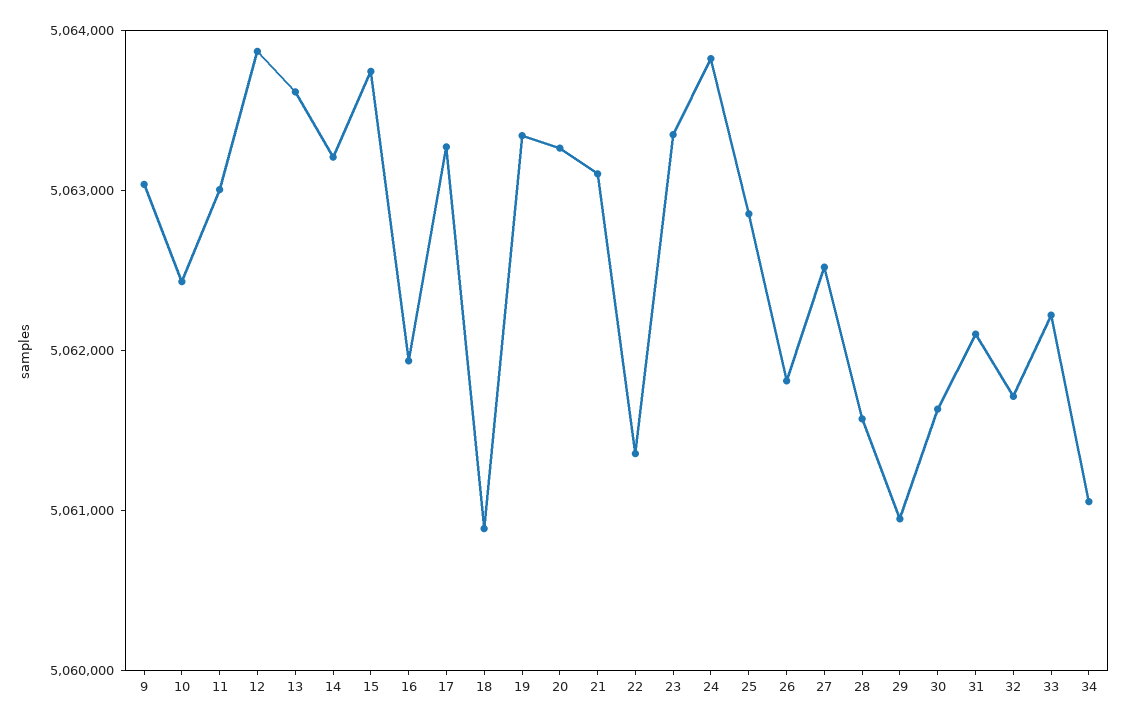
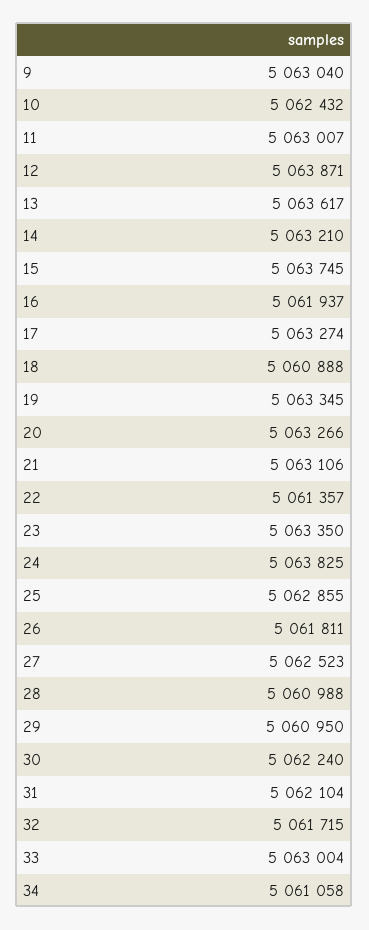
28: 5061600 -> 5060988
30: 5061600 -> 5062240
33: 5062200 -> 5063004

